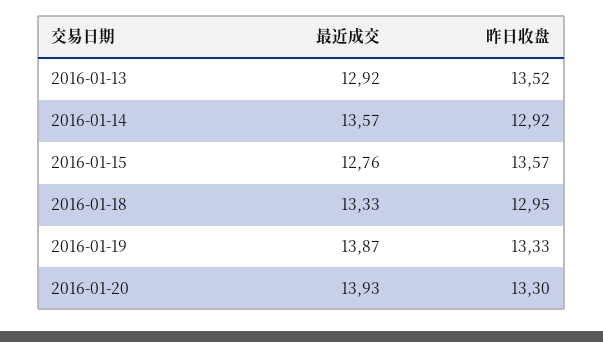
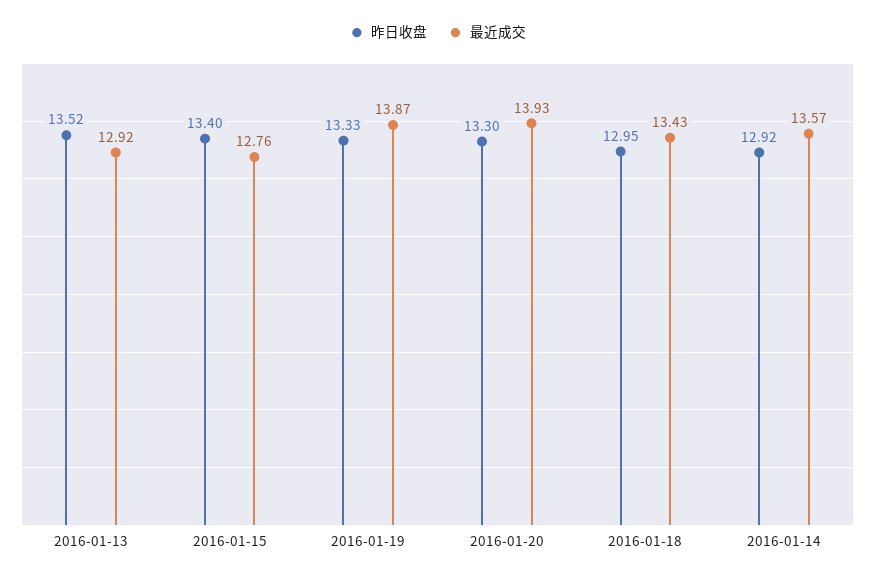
昨日收盘, 2016-01-15: 13.57 -> 13.4
最近成交, 2016-01-18: 13.33 -> 13.43

